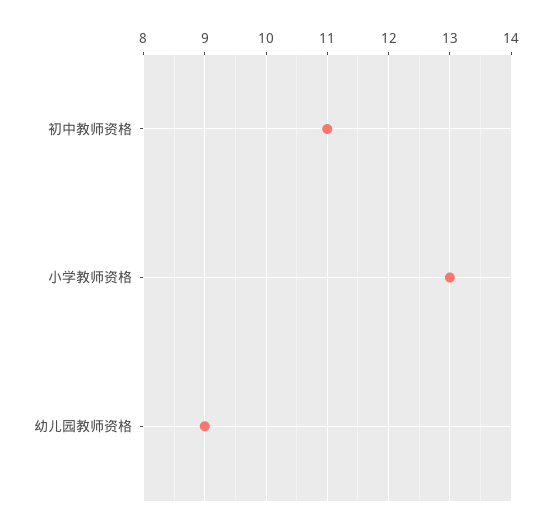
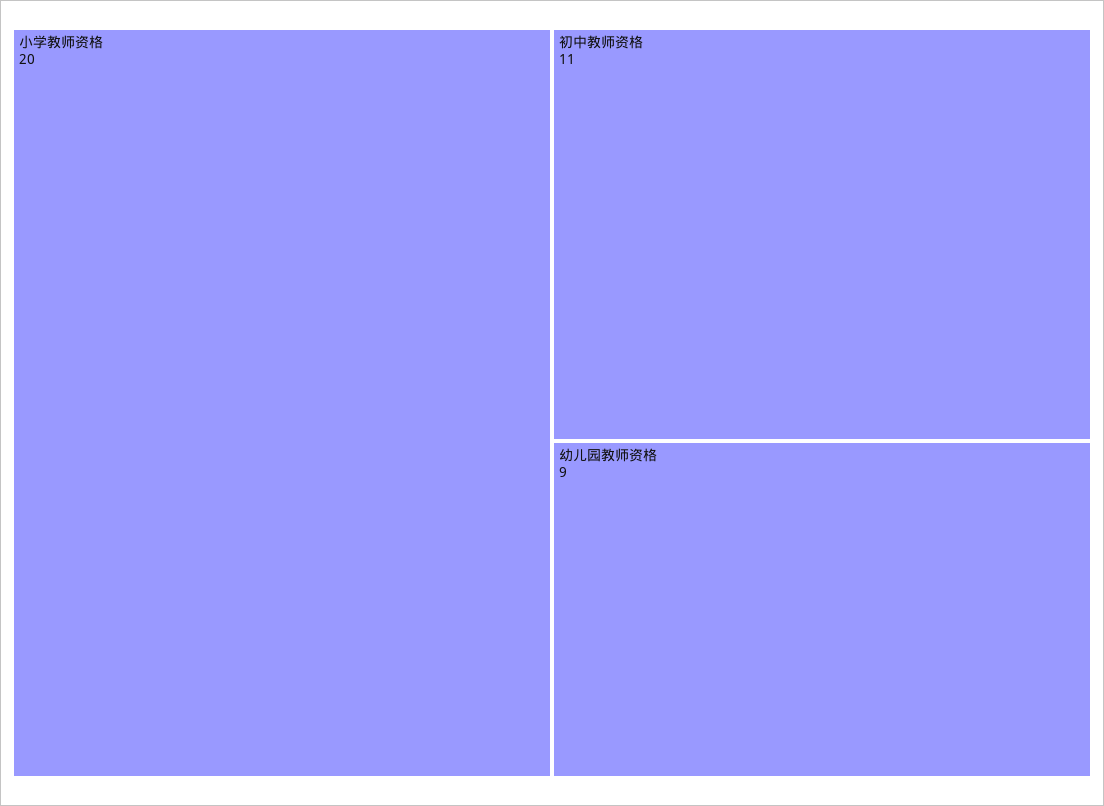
小学教师资格: 13 -> 20

